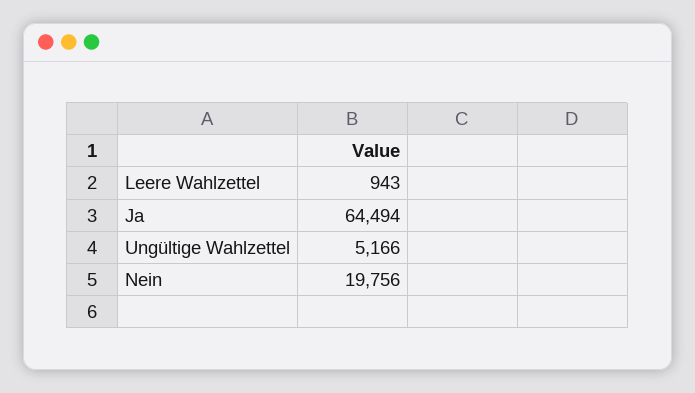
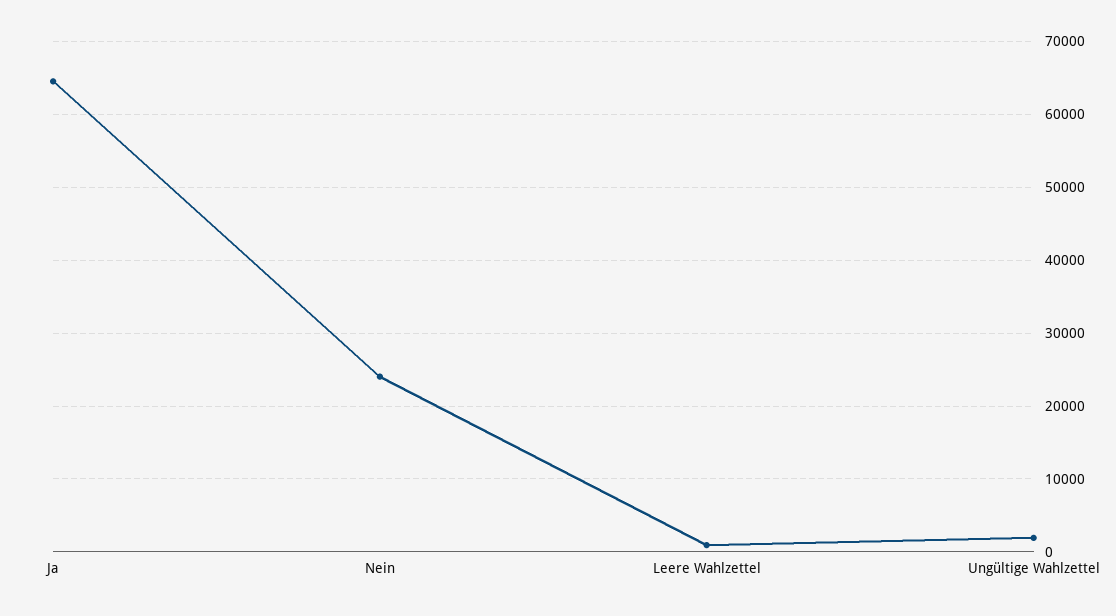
Ungültige Wahlzettel: 5166 -> 2000
Nein: 19756 -> 24000

